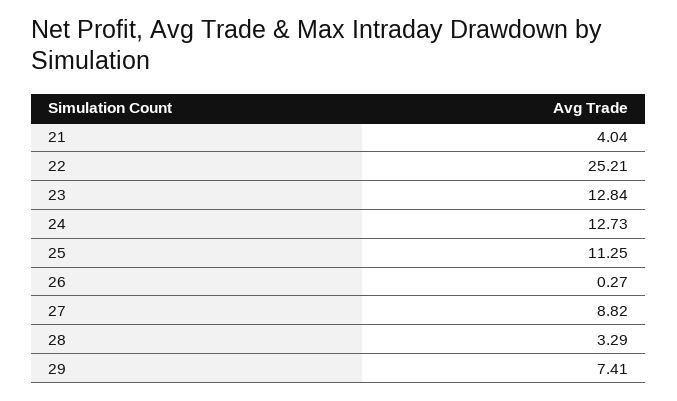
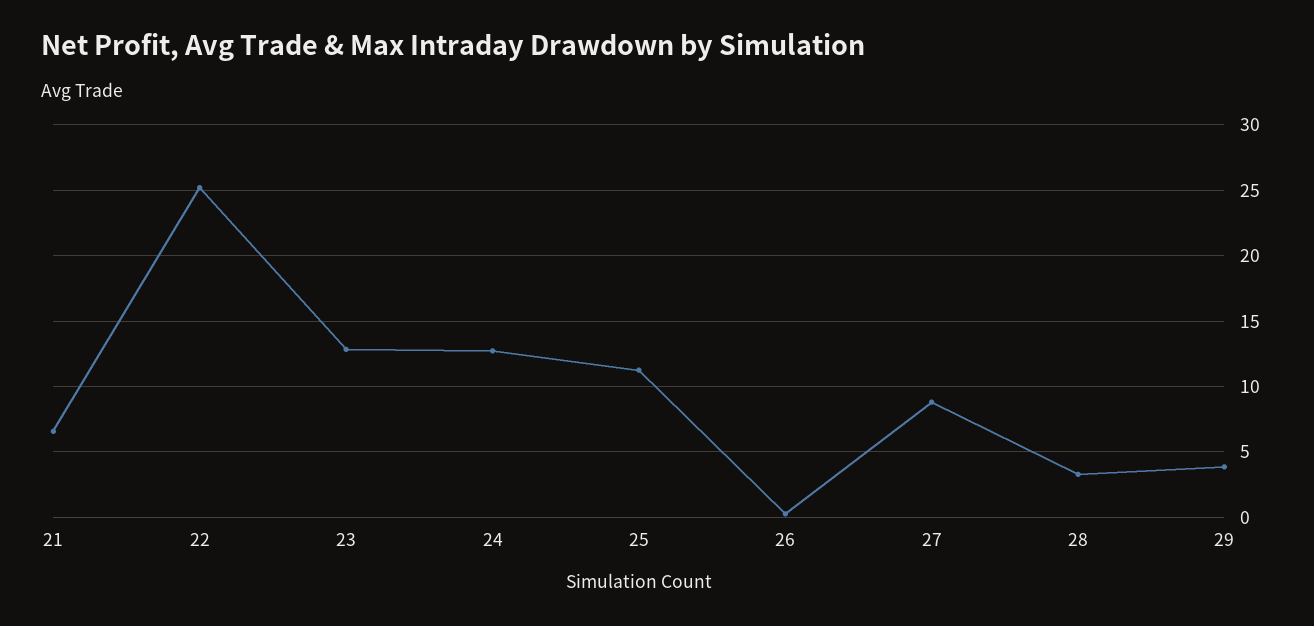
21: 4.04 -> 6.5
29: 7.41 -> 4

